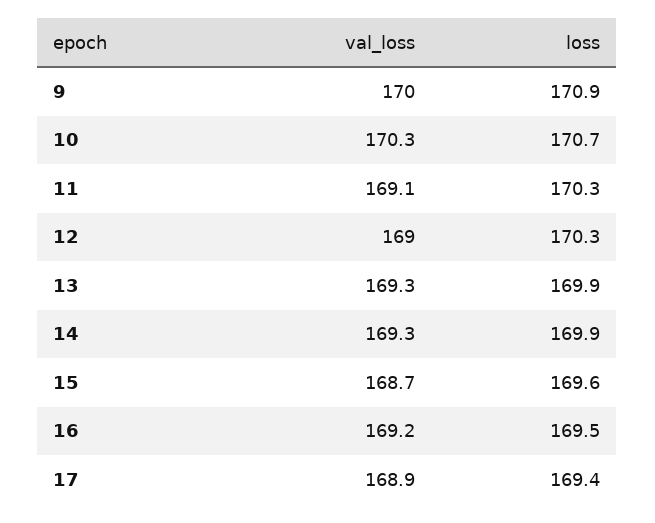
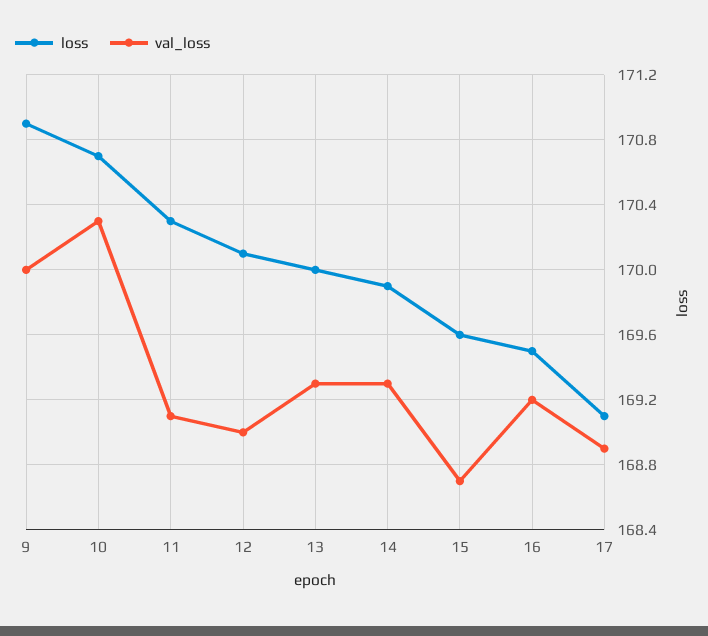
loss, 12: 170.3 -> 170.1
loss, 13: 169.9 -> 170
loss, 17: 169.4 -> 169.1

